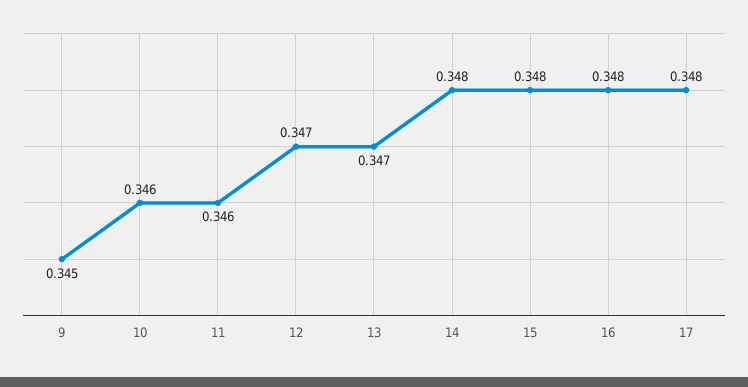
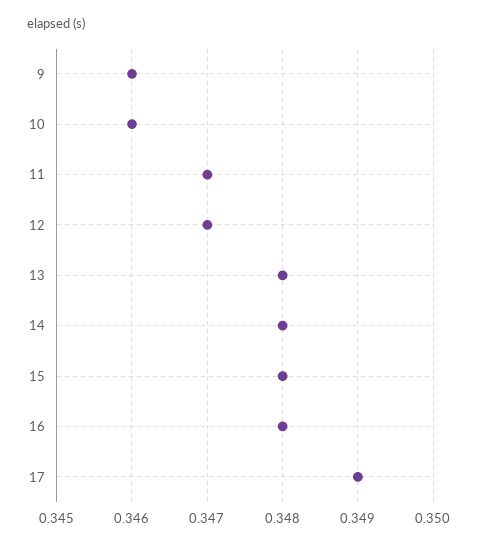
9: 0.345 -> 0.346
11: 0.346 -> 0.347
13: 0.347 -> 0.348
17: 0.348 -> 0.349

